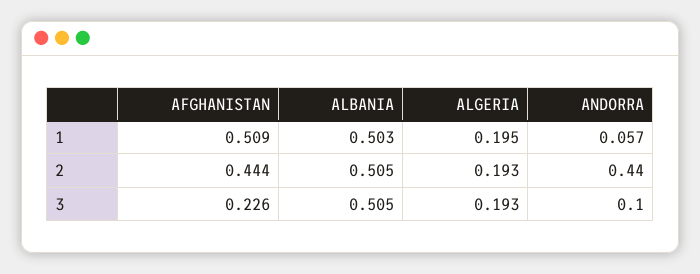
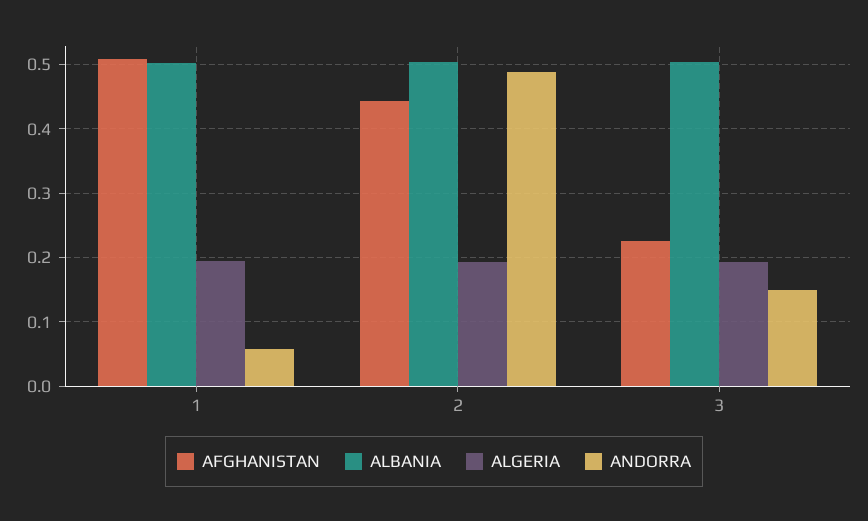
ANDORRA, 2: 0.44 -> 0.49
ANDORRA, 3: 0.1 -> 0.15

